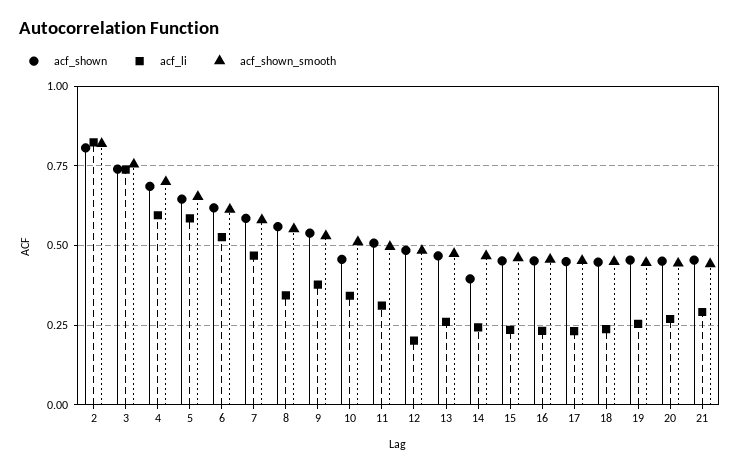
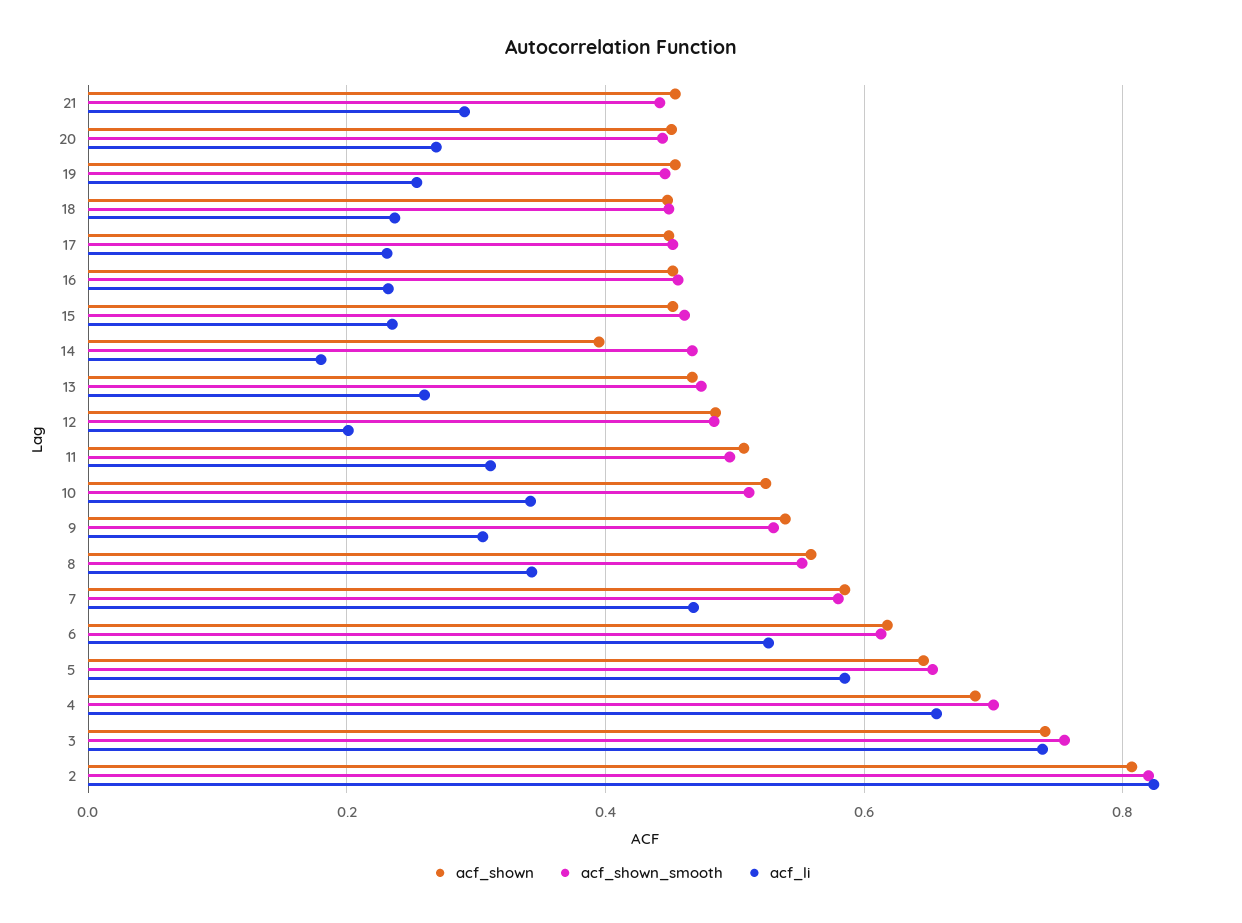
acf_li, 4: 0.6 -> 0.66
acf_li, 9: 0.375 -> 0.3
acf_shown, 10: 0.45 -> 0.52
acf_li, 14: 0.25 -> 0.18

